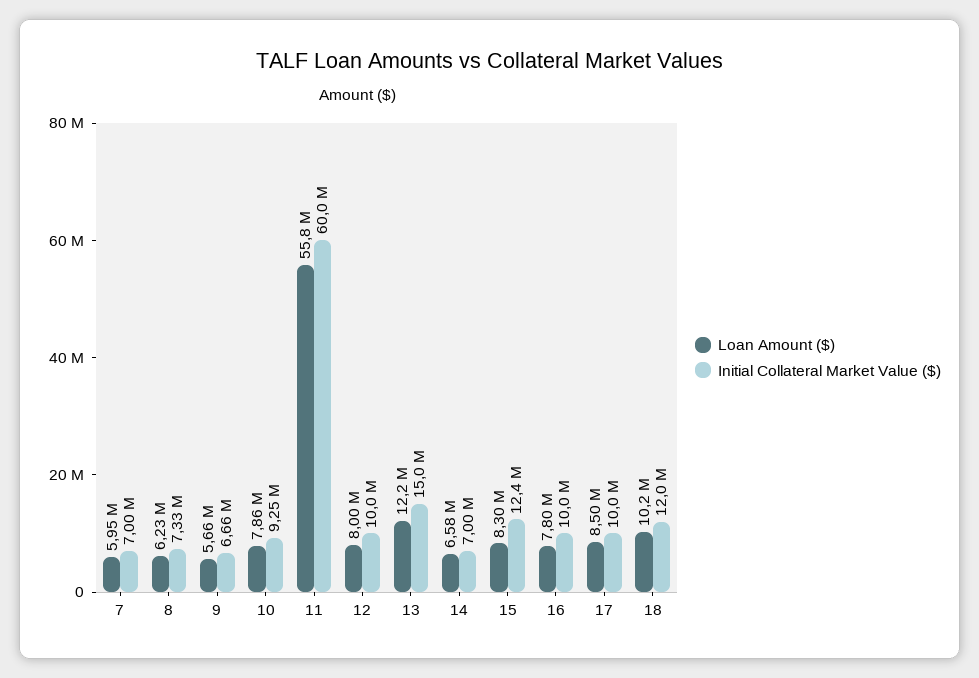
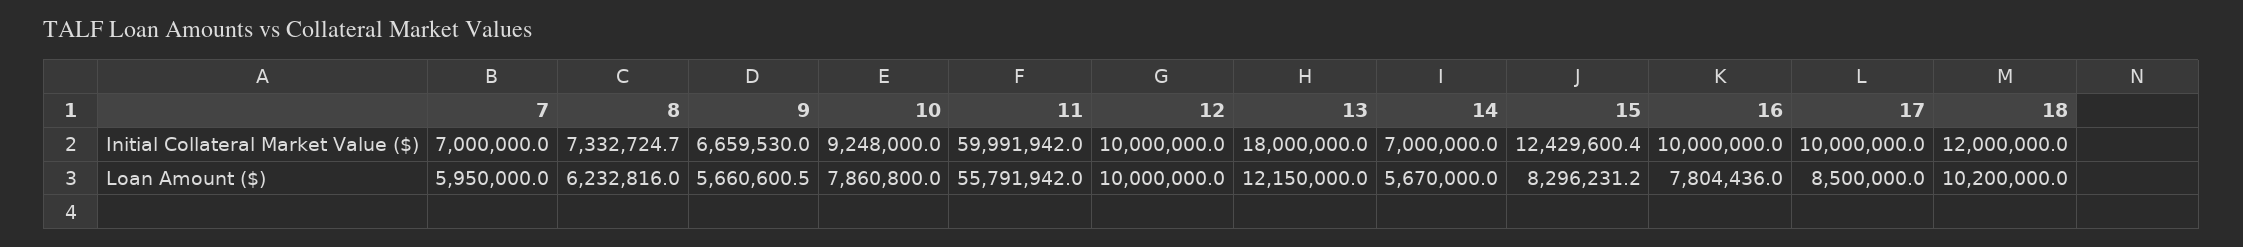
Loan Amount ($), 12: 8000000 -> 10000000
Initial Collateral Market Value ($), 13: 15000000 -> 18000000
Loan Amount ($), 14: 6580000 -> 5670000

